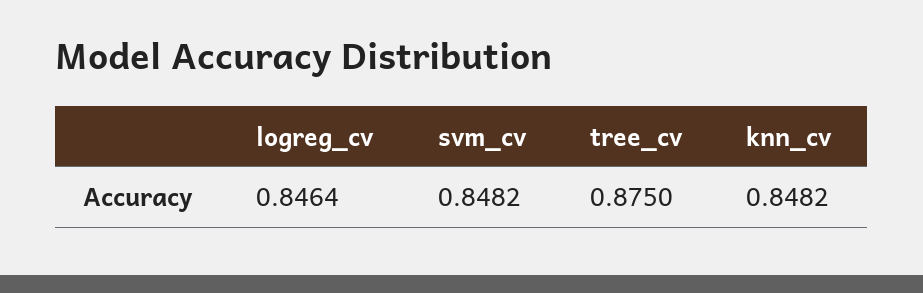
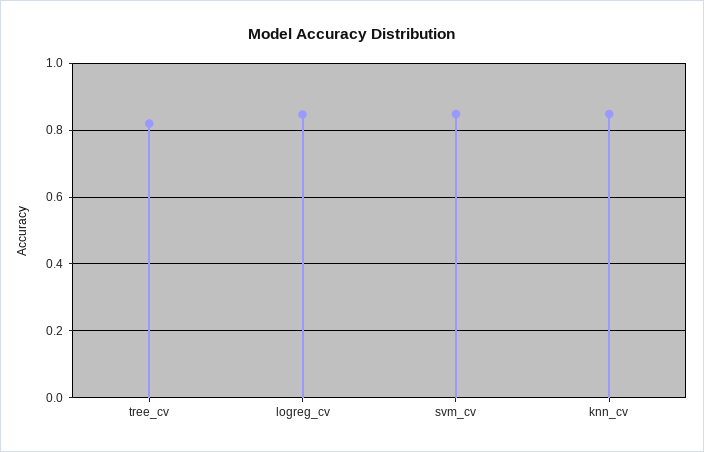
tree_cv: 0.875 -> 0.82

